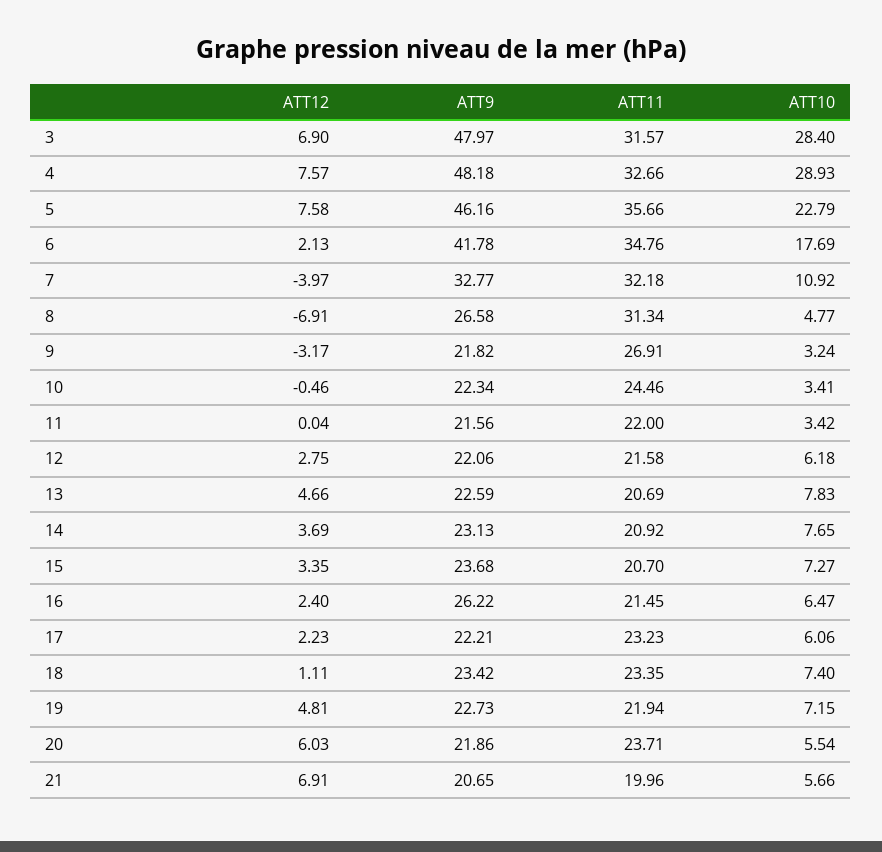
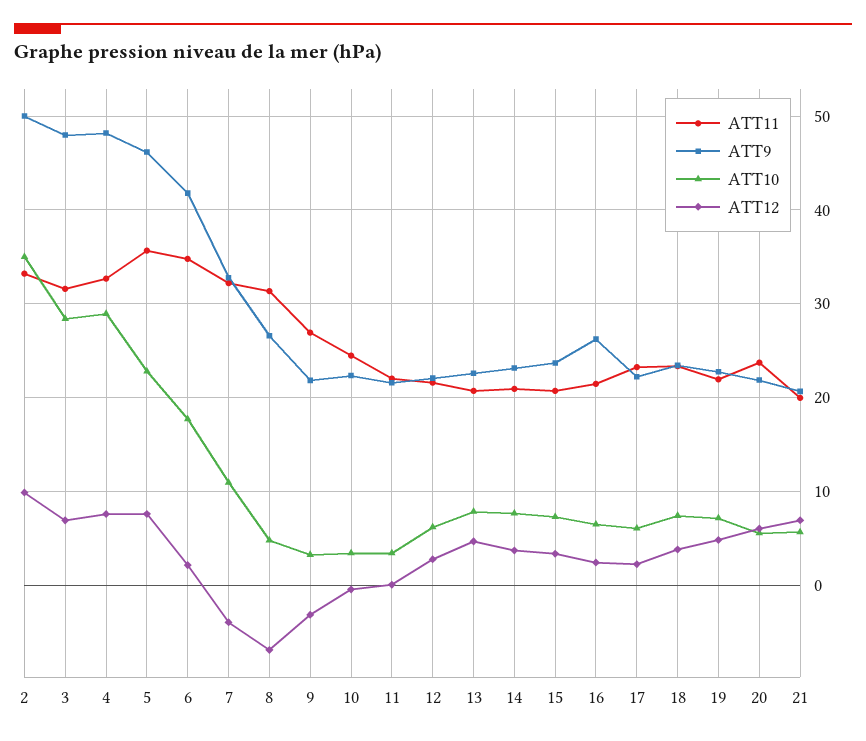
ATT12, 18: 1.11 -> 4
ATT11, 2: none -> 33
ATT9, 2: none -> 50
ATT10, 2: none -> 35
ATT12, 2: none -> 10

